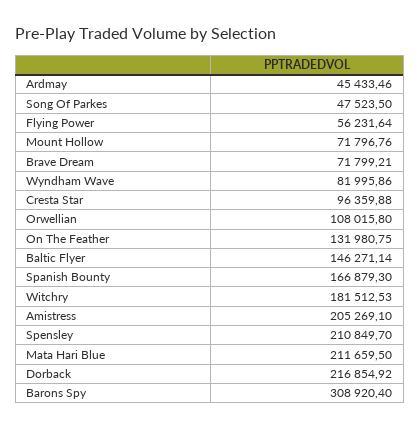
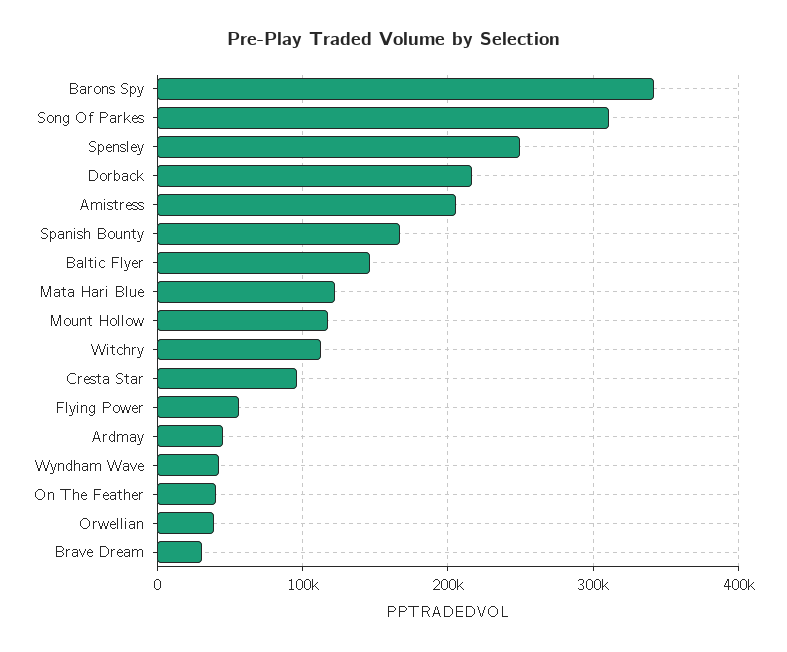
Song Of Parkes: 47523.5 -> 310000
Mount Hollow: 71796.76 -> 120000
Brave Dream: 71799.21 -> 30000
Wyndham Wave: 81995.86 -> 40000
Orwellian: 108015.8 -> 40000
On The Feather: 131980.75 -> 40000
Witchry: 181512.53 -> 110000
Spensley: 210849.7 -> 250000
Mata Hari Blue: 211659.5 -> 120000
Barons Spy: 308920.4 -> 340000

